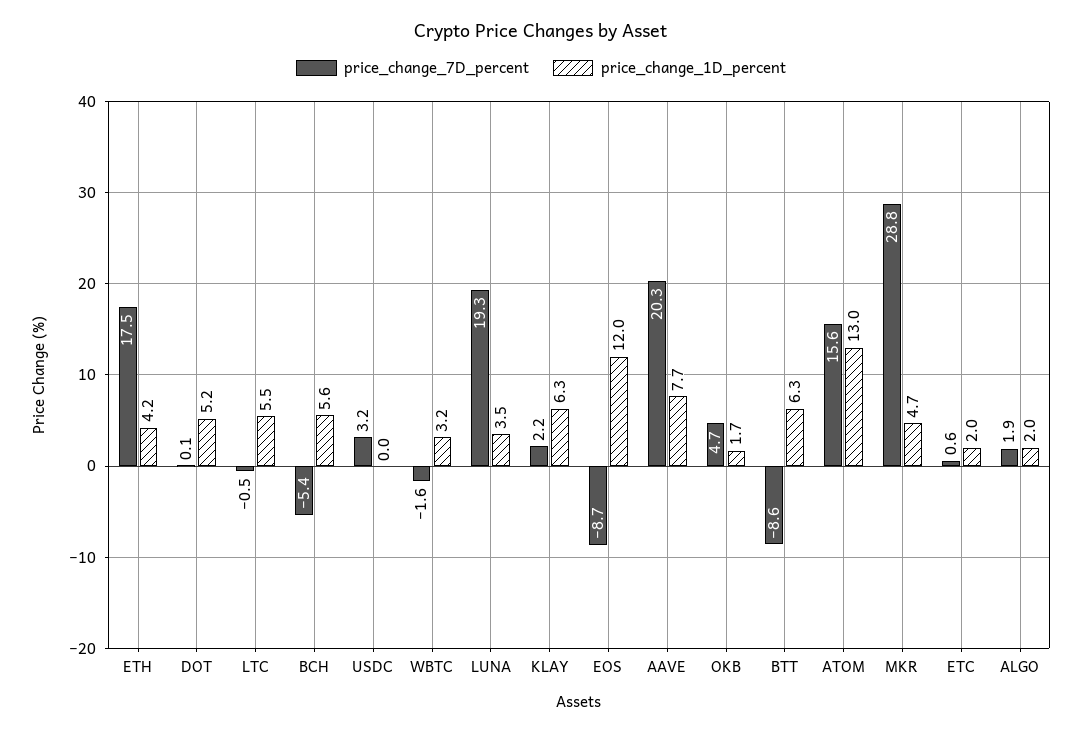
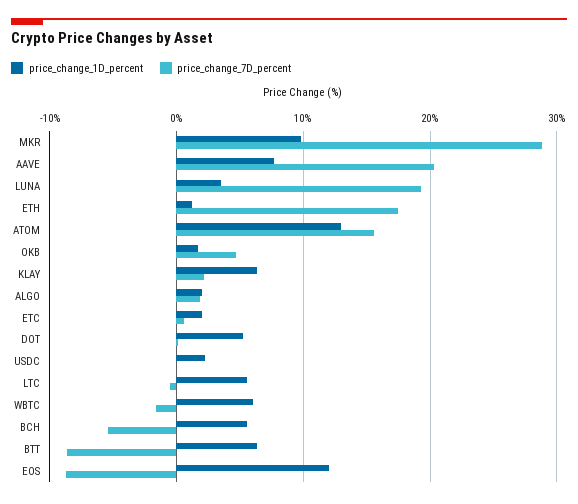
price_change_1D_percent, ETH: 4.2 -> 1
price_change_7D_percent, USDC: 3.2 -> 0
price_change_1D_percent, USDC: 0 -> 2
price_change_1D_percent, WBTC: 3.2 -> 6
price_change_1D_percent, MKR: 4.7 -> 10

